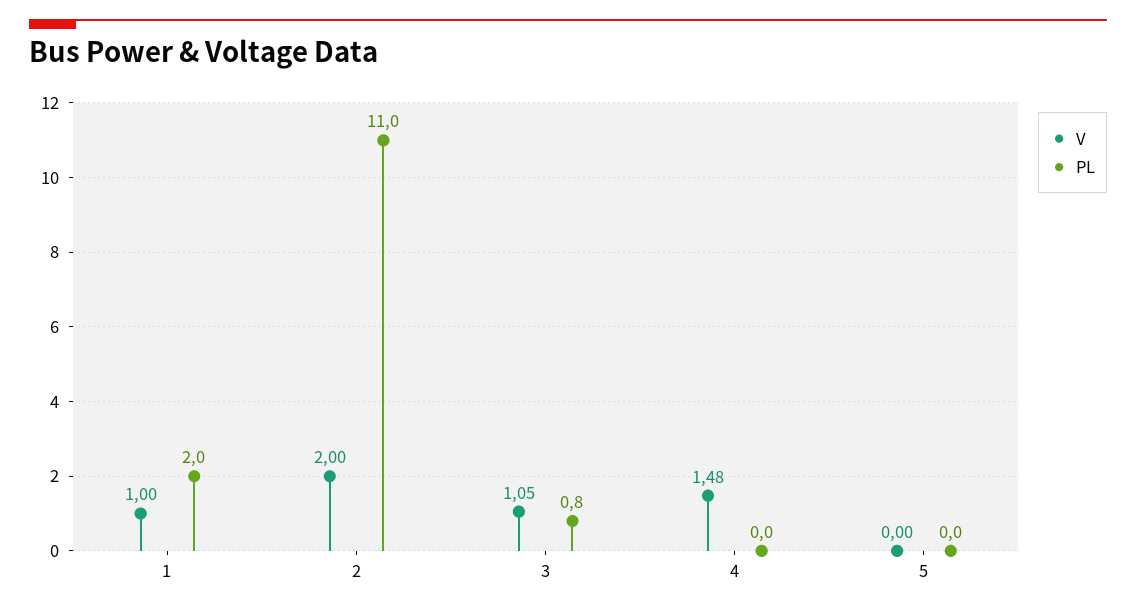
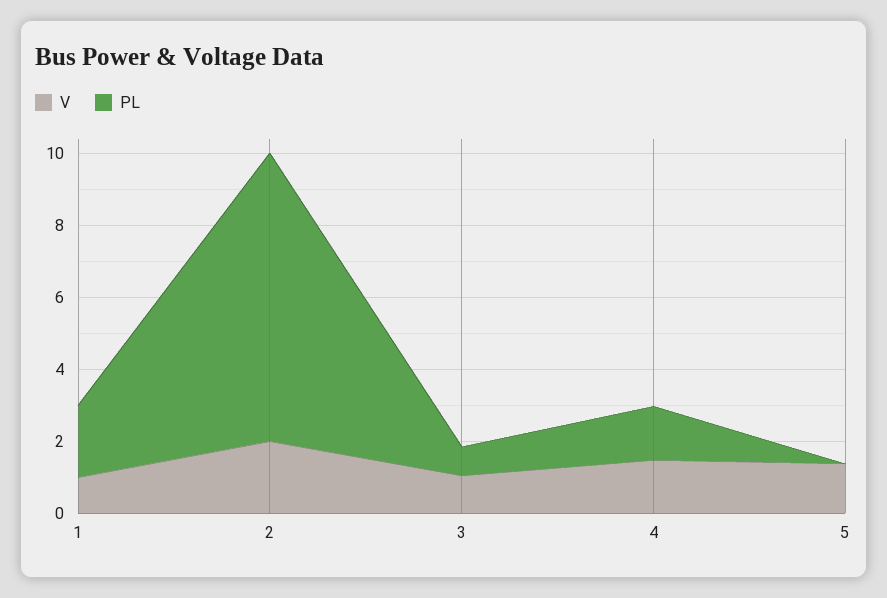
PL, 2: 11 -> 8
PL, 4: 0 -> 1.5
V, 5: 0 -> 1.5

